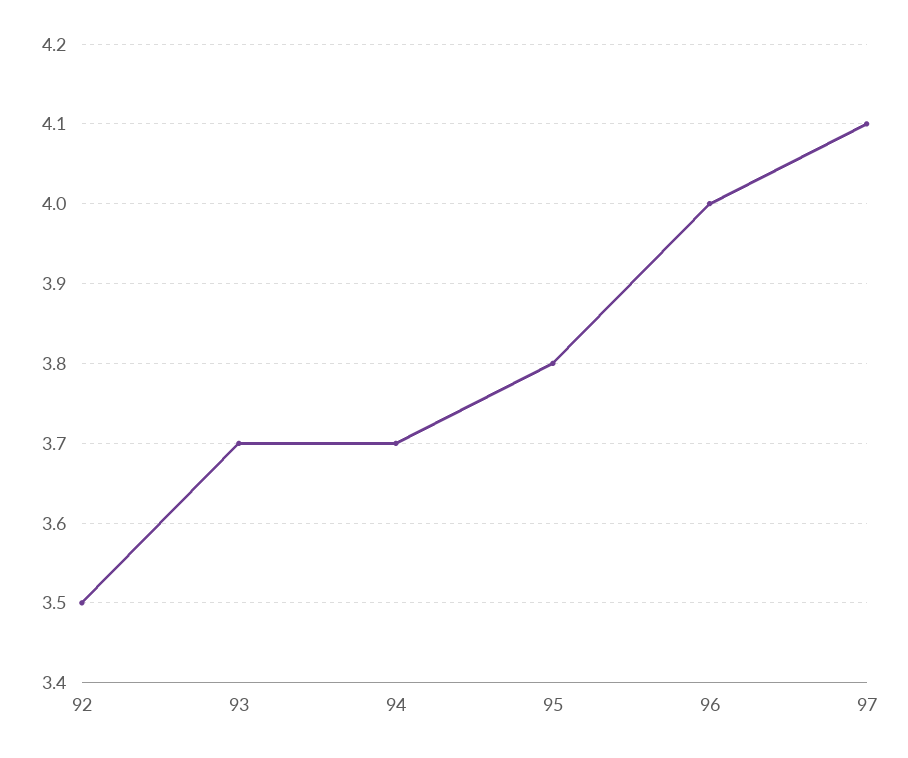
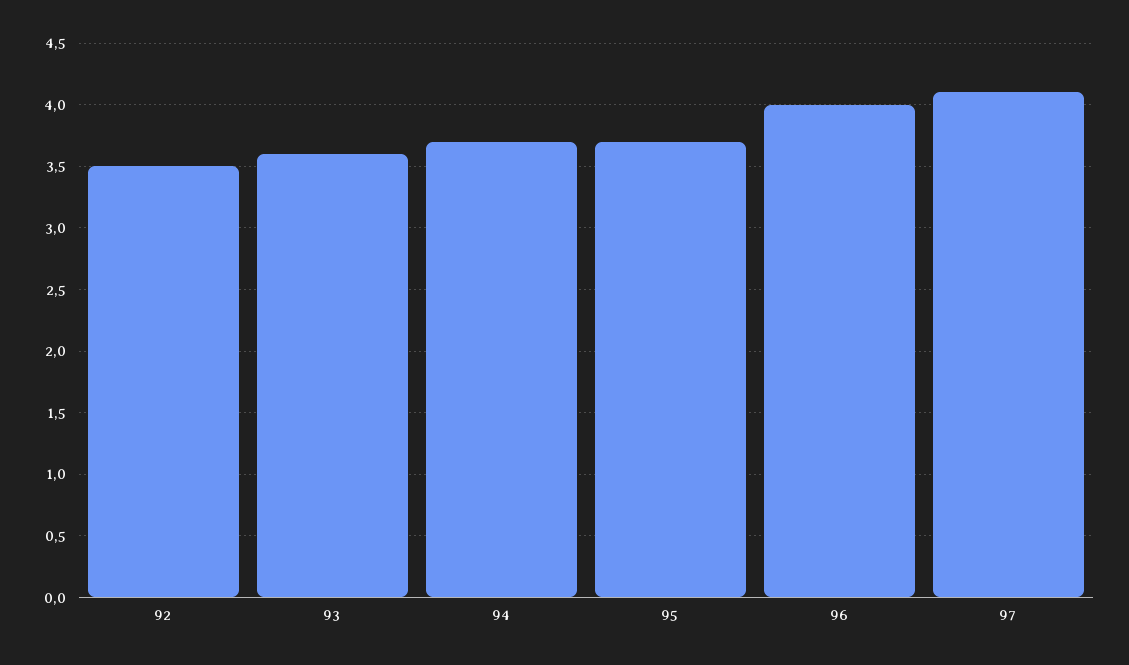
93: 3.7 -> 3.6
95: 3.8 -> 3.7

